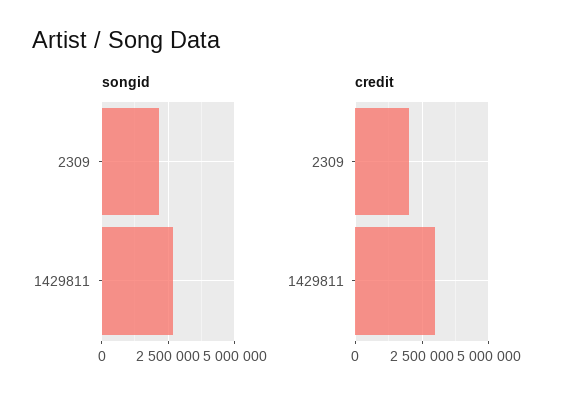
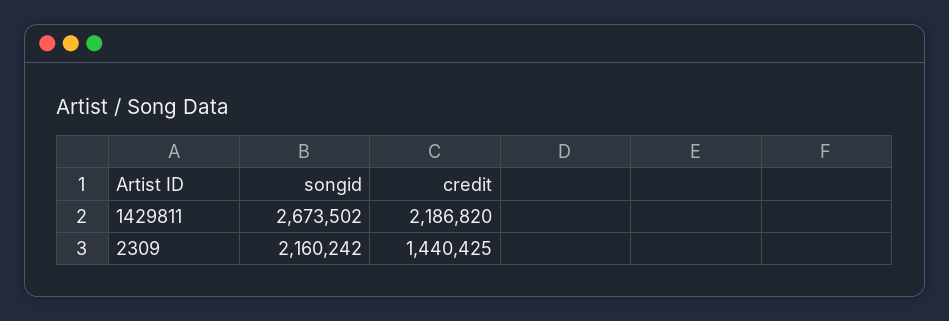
credit, 2309: 2000000 -> 1440425
credit, 1429811: 3000000 -> 2186820

